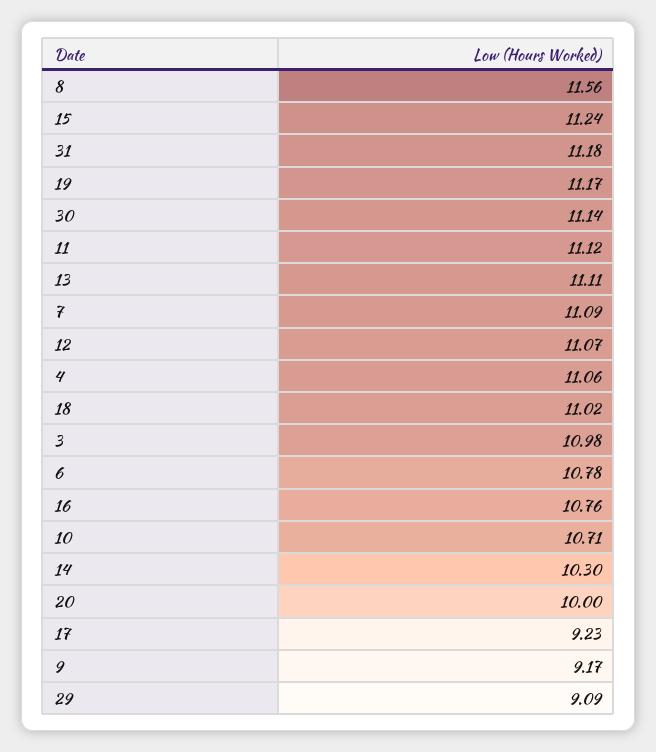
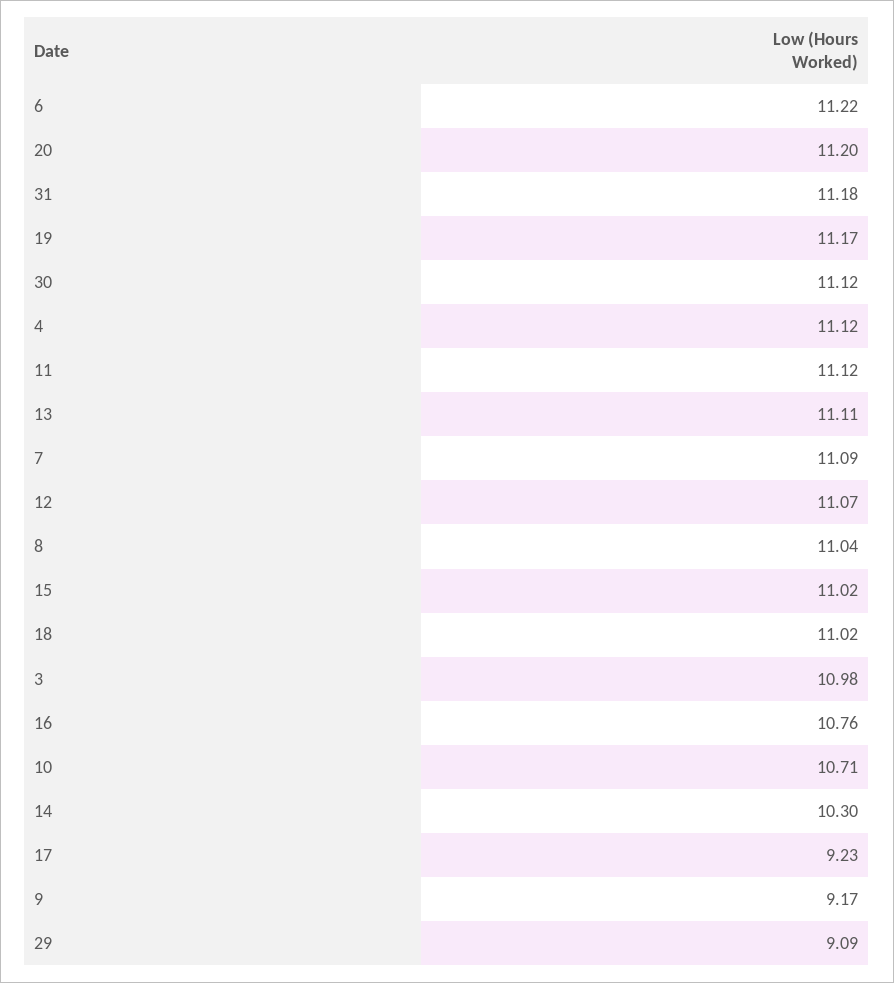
8: 11.56 -> 11.04
15: 11.24 -> 11.02
30: 11.14 -> 11.12
4: 11.06 -> 11.12
6: 10.78 -> 11.22
20: 10 -> 11.2

